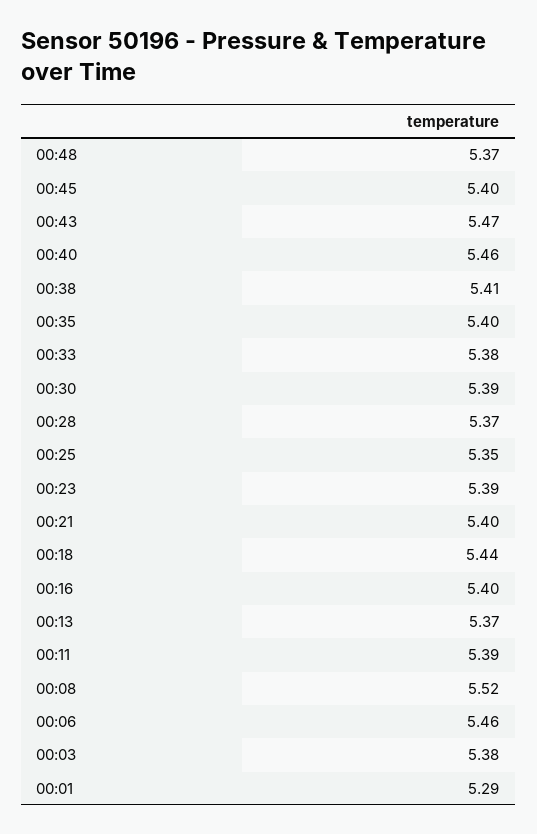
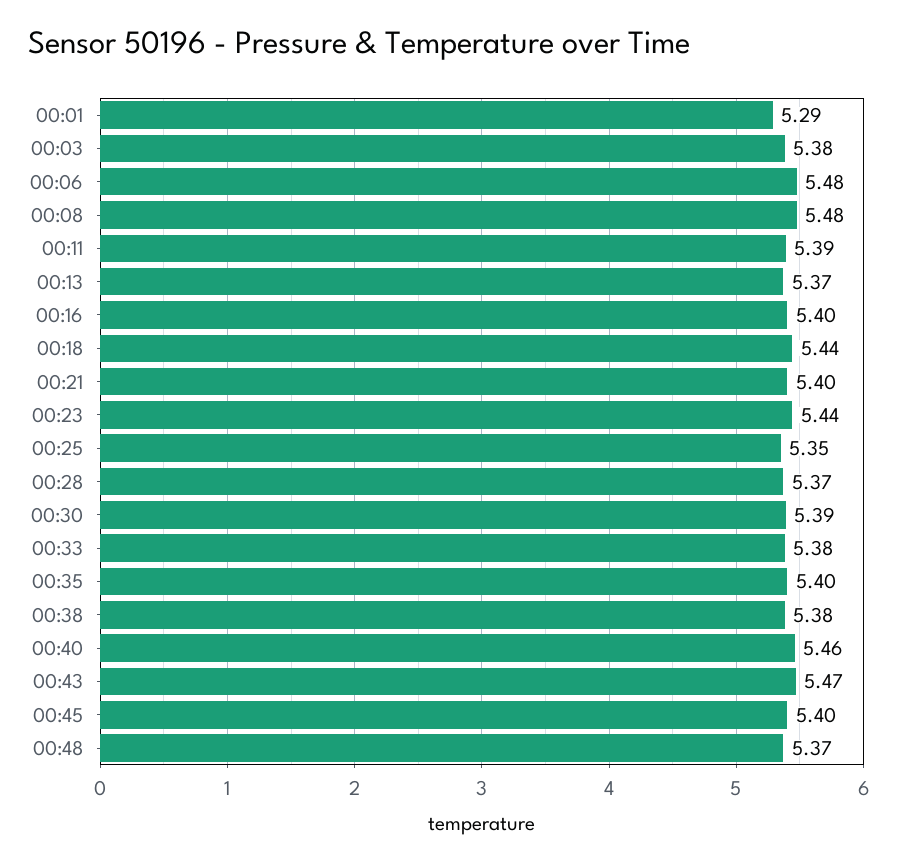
00:38: 5.41 -> 5.38
00:23: 5.39 -> 5.44
00:08: 5.52 -> 5.48
00:06: 5.46 -> 5.48

